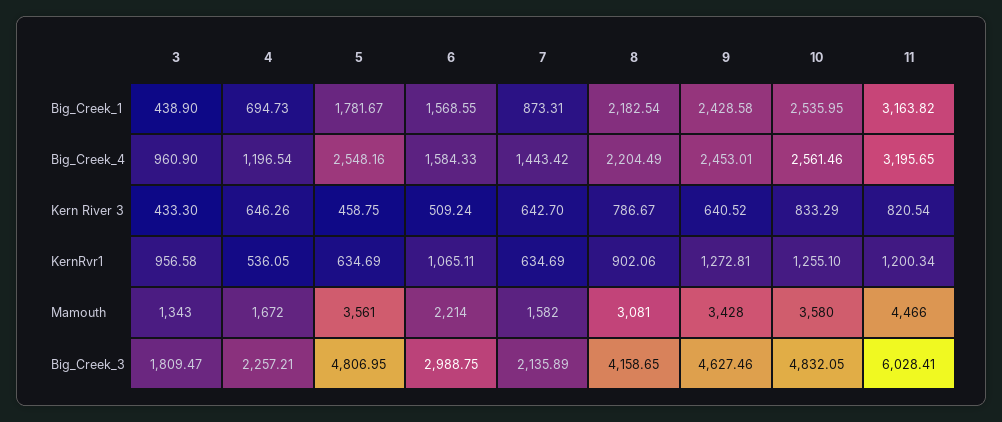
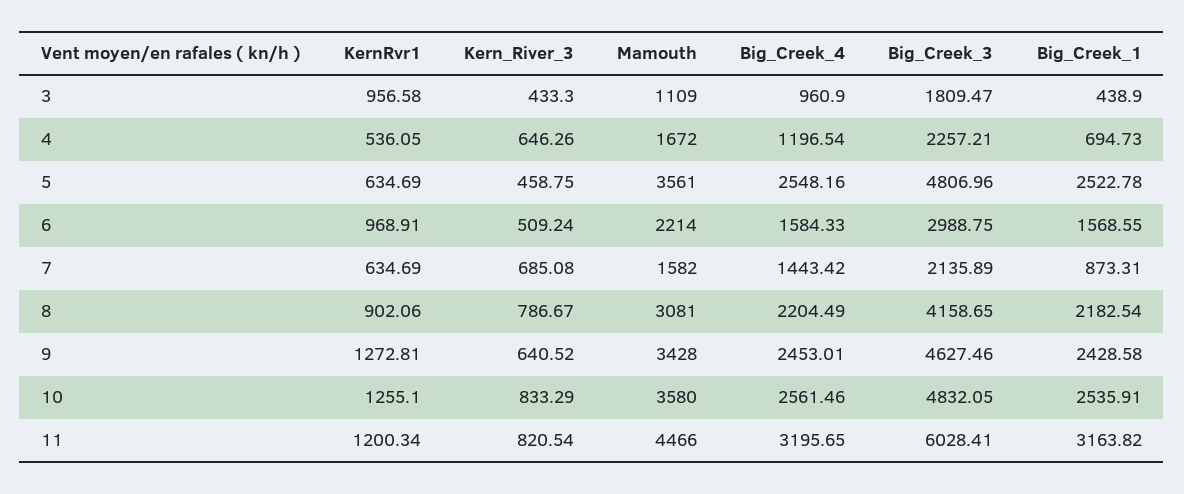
5, Big_Creek_1: 1781.67 -> 2522.78
10, Big_Creek_1: 2535.95 -> 2535.91
7, Kern River 3: 642.7 -> 685.08
6, KernRvr1: 1065.11 -> 968.91
3, Mamouth: 1343 -> 1109
5, Big_Creek_3: 4806.95 -> 4806.96

